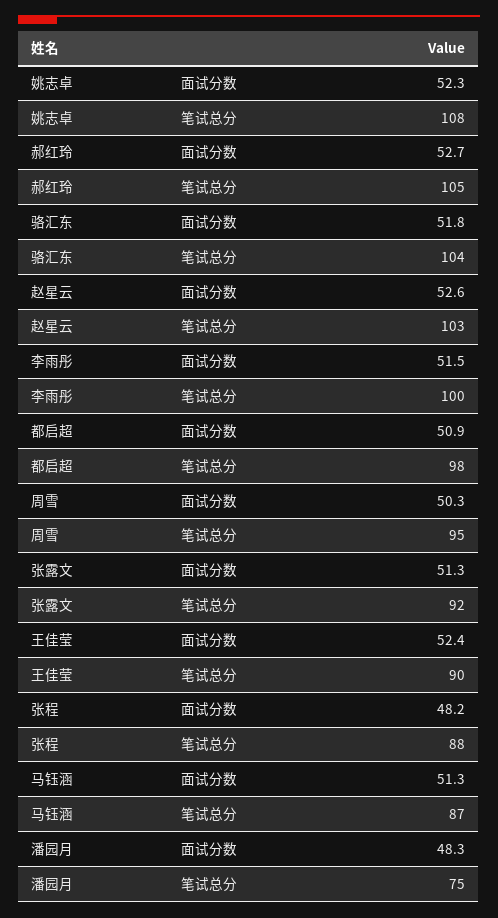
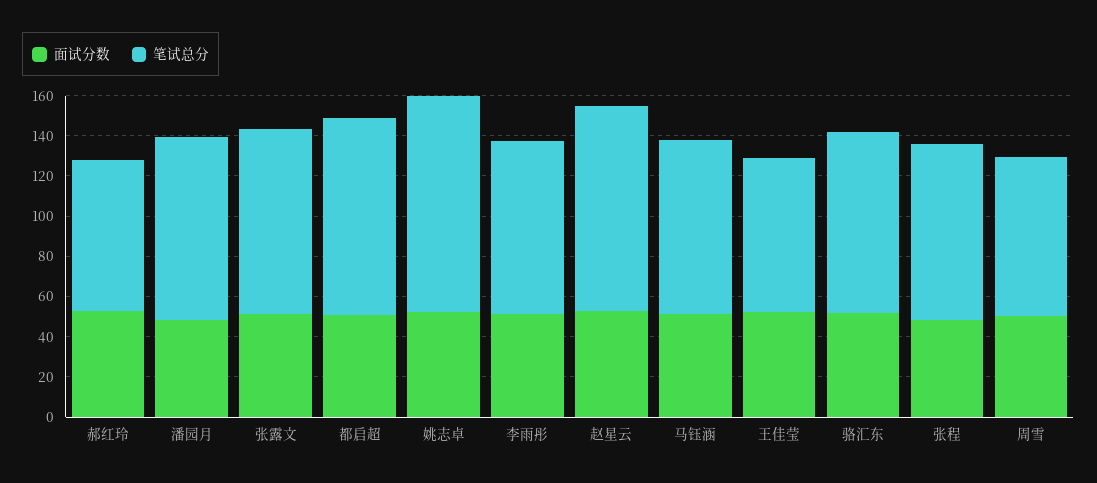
笔试总分, 郝红玲: 105 -> 75
笔试总分, 骆汇东: 104 -> 90
笔试总分, 李雨彤: 100 -> 85
笔试总分, 周雪: 95 -> 80
笔试总分, 王佳莹: 90 -> 75
笔试总分, 潘园月: 75 -> 90

